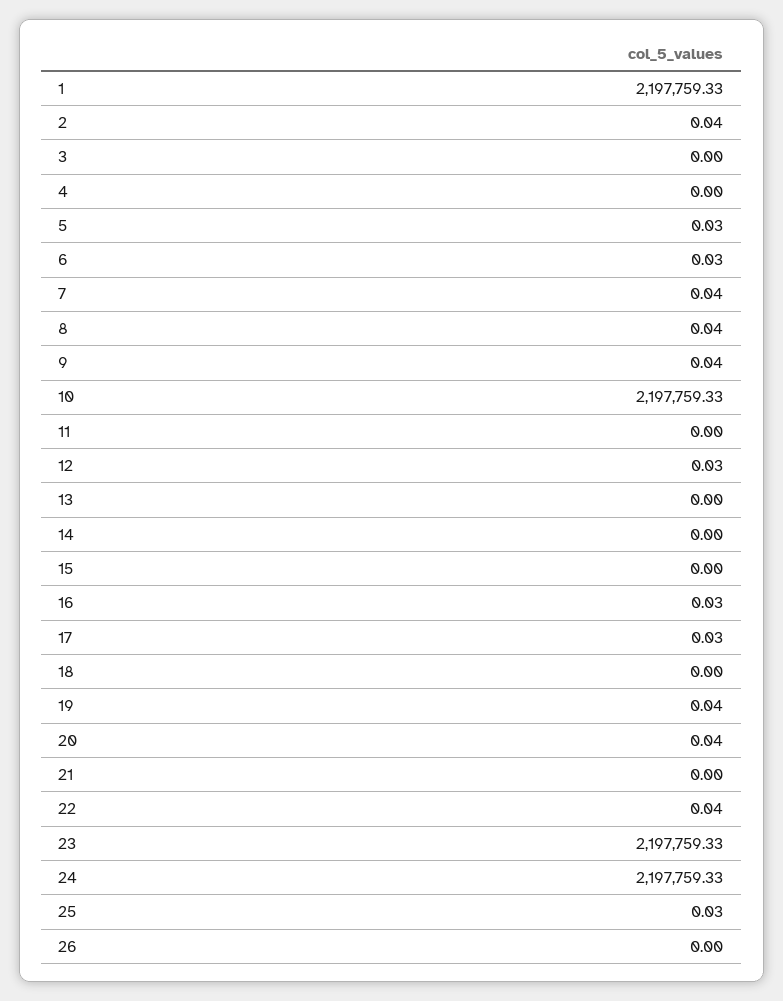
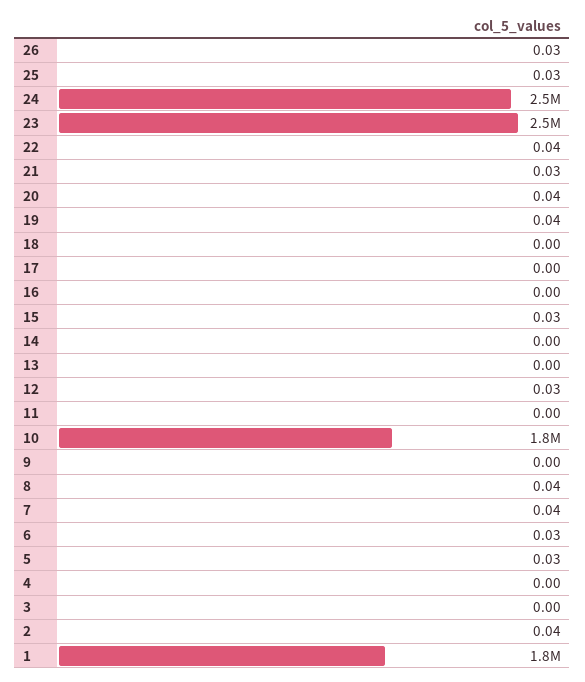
1: 2197759.33 -> 1800000
9: 0.04 -> 0
10: 2197759.33 -> 1800000
15: 0 -> 0.03
16: 0.03 -> 0
17: 0.03 -> 0
21: 0 -> 0.03
23: 2197759.33 -> 2500000
24: 2197759.33 -> 2500000
26: 0 -> 0.03

